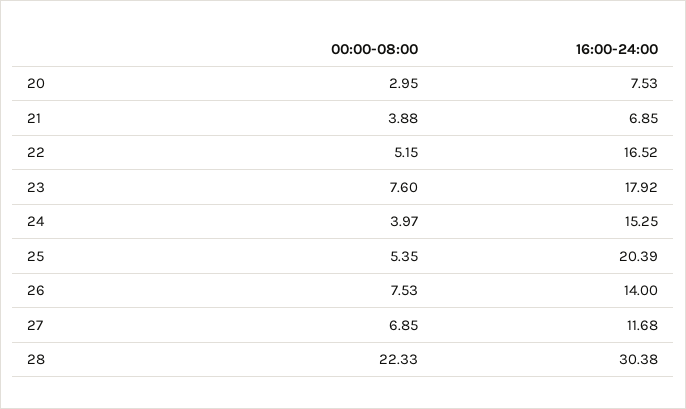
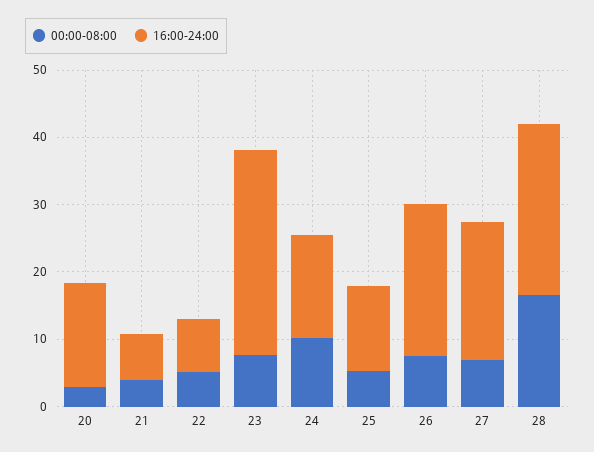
16:00-24:00, 20: 7.53 -> 16
16:00-24:00, 22: 16.52 -> 8
16:00-24:00, 23: 17.92 -> 30
00:00-08:00, 24: 3.97 -> 10
16:00-24:00, 25: 20.39 -> 12
16:00-24:00, 26: 14 -> 22
16:00-24:00, 27: 11.68 -> 20
00:00-08:00, 28: 22.33 -> 16
16:00-24:00, 28: 30.38 -> 26

